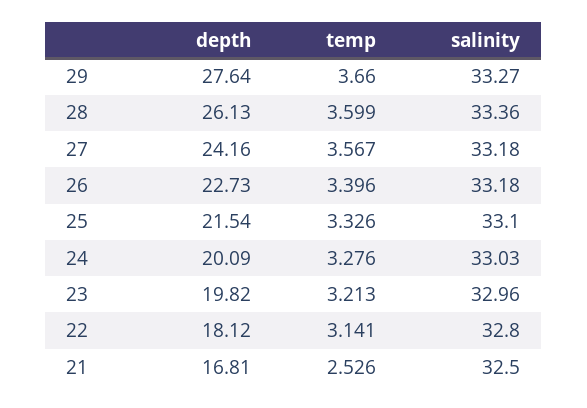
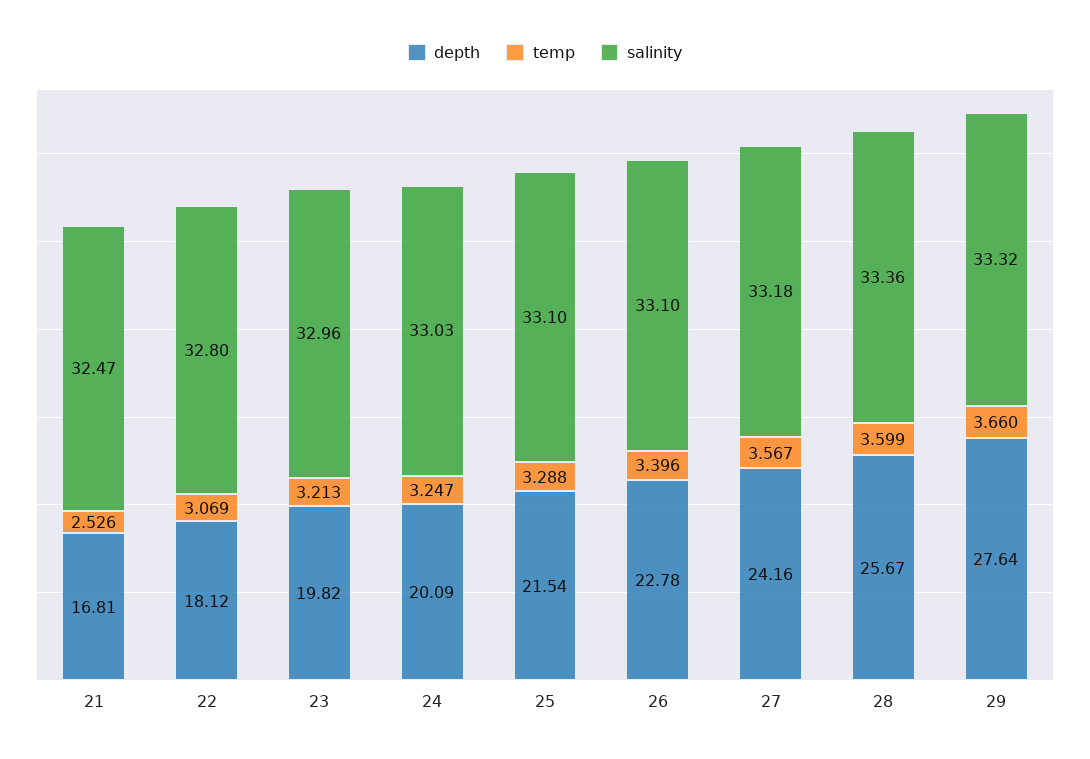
salinity, 29: 33.27 -> 33.32
depth, 28: 26.13 -> 25.67
depth, 26: 22.73 -> 22.78
salinity, 26: 33.18 -> 33.1
temp, 25: 3.326 -> 3.288
temp, 24: 3.276 -> 3.247
temp, 22: 3.141 -> 3.069
salinity, 21: 32.5 -> 32.47

